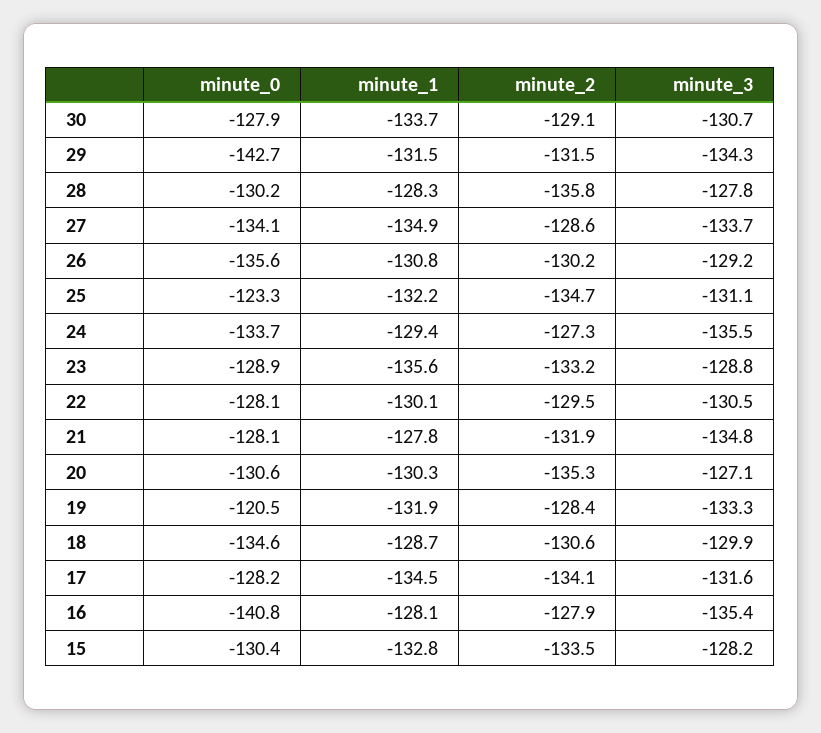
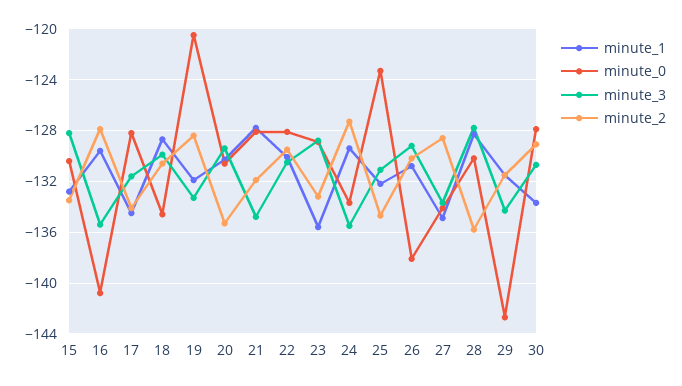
minute_0, 26: -135.6 -> -138
minute_3, 20: -127.1 -> -129.5
minute_1, 16: -128.1 -> -129.5

